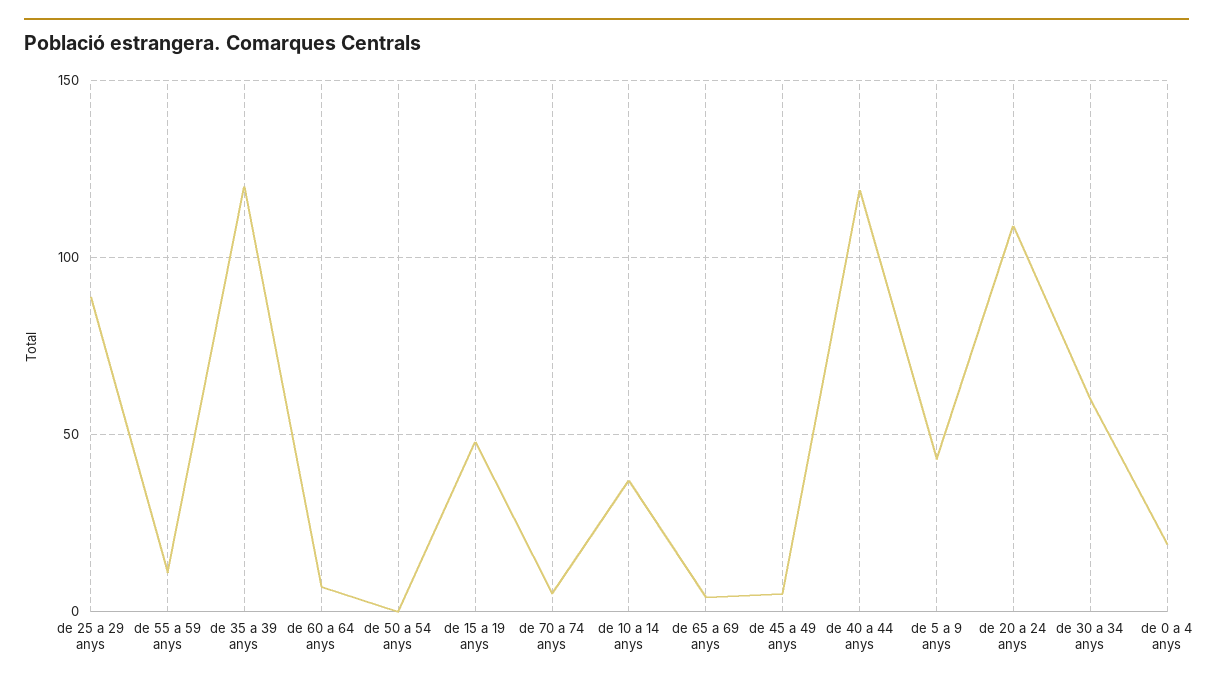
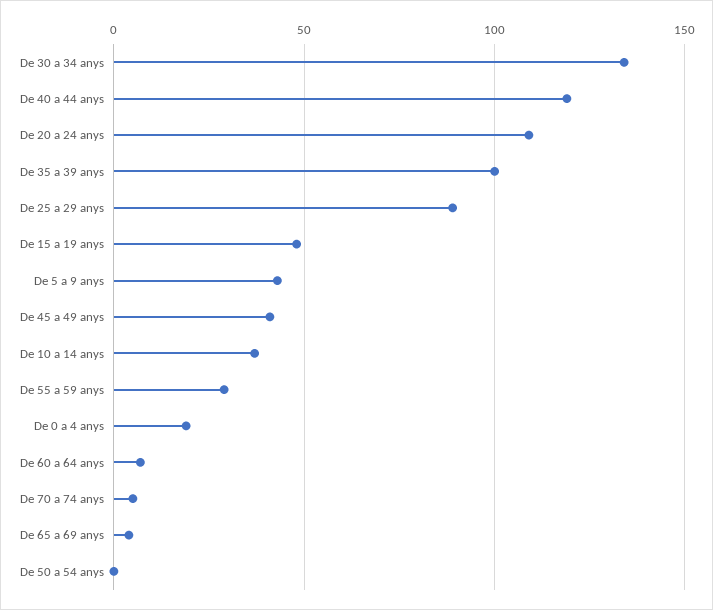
de 55 a 59 anys: 10 -> 30
de 35 a 39 anys: 120 -> 100
de 45 a 49 anys: 5 -> 40
de 30 a 34 anys: 60 -> 135

